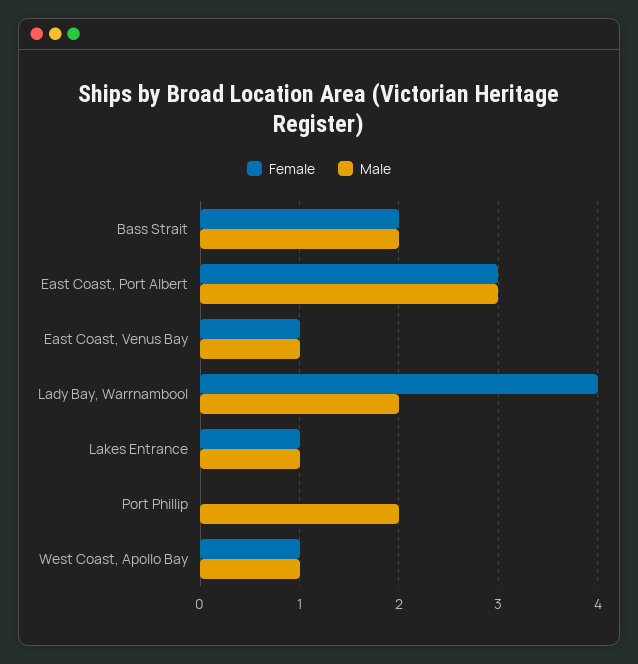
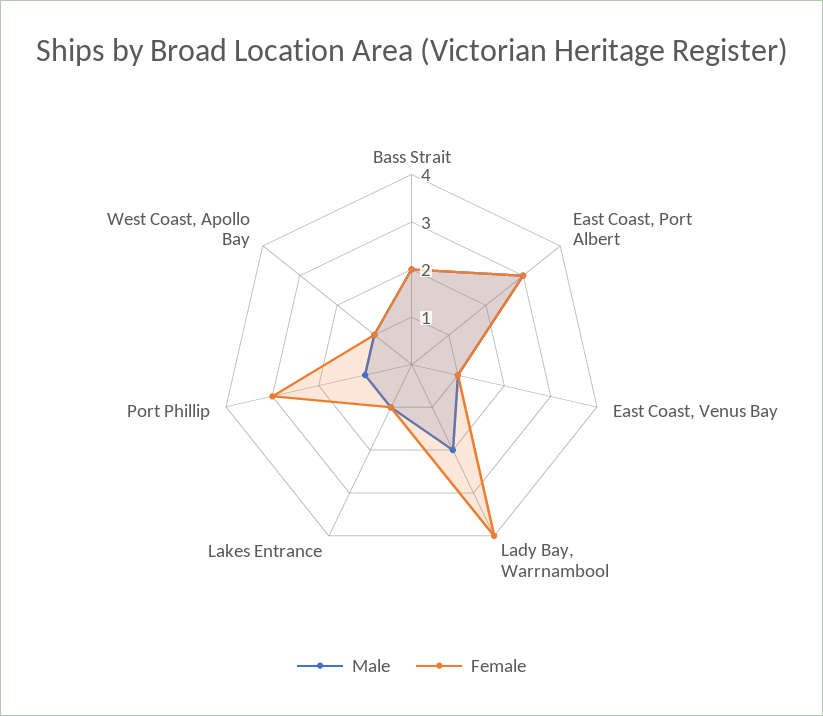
Female, Port Phillip: 0 -> 3
Male, Port Phillip: 2 -> 1

